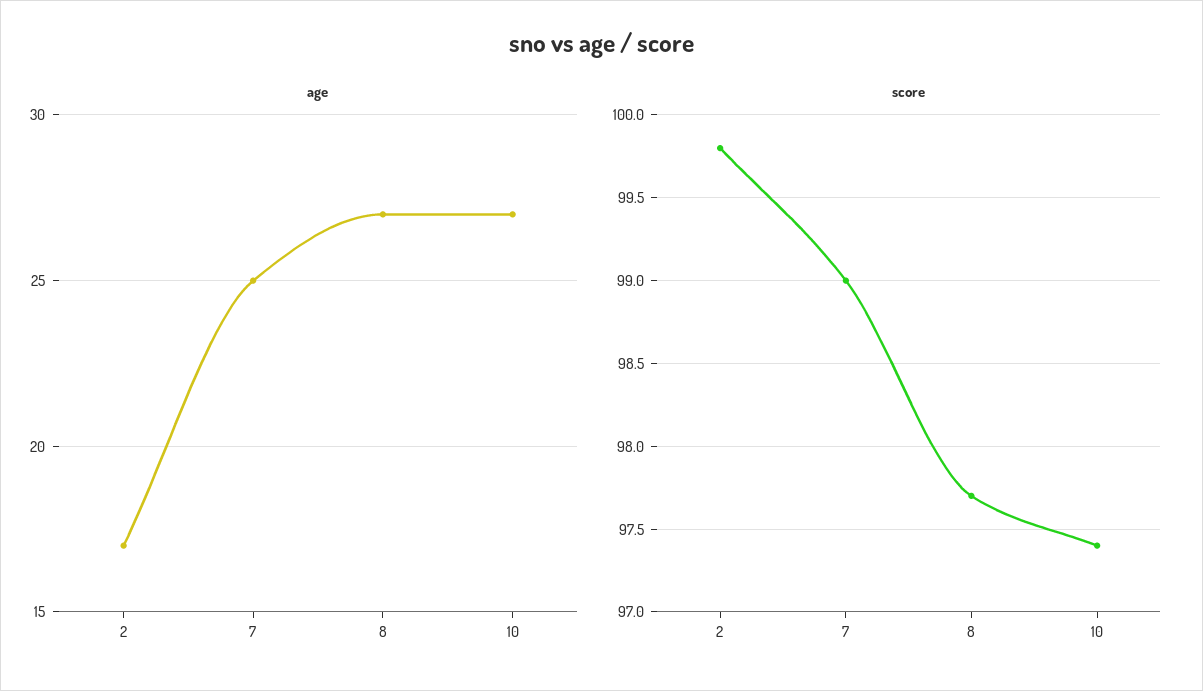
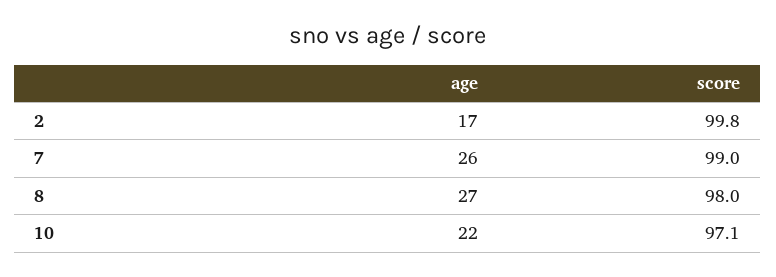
age, 7: 25 -> 26
age, 10: 27 -> 22
score, 8: 97.7 -> 98
score, 10: 97.4 -> 97.1

